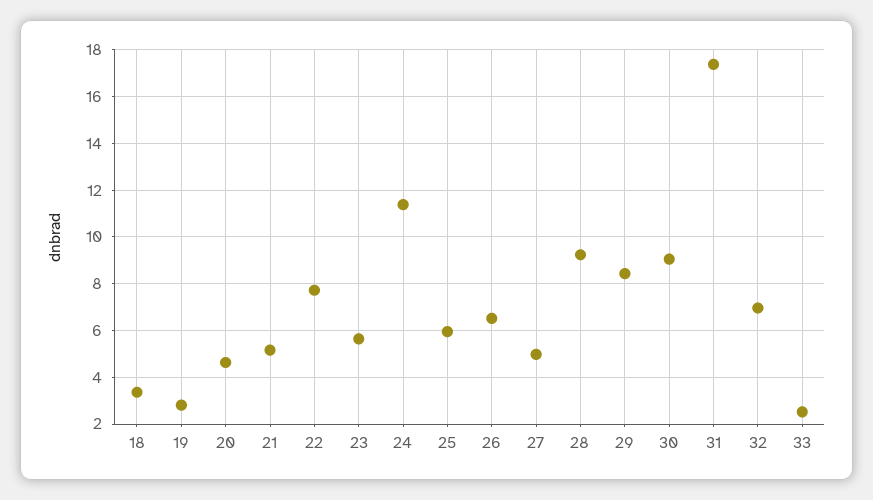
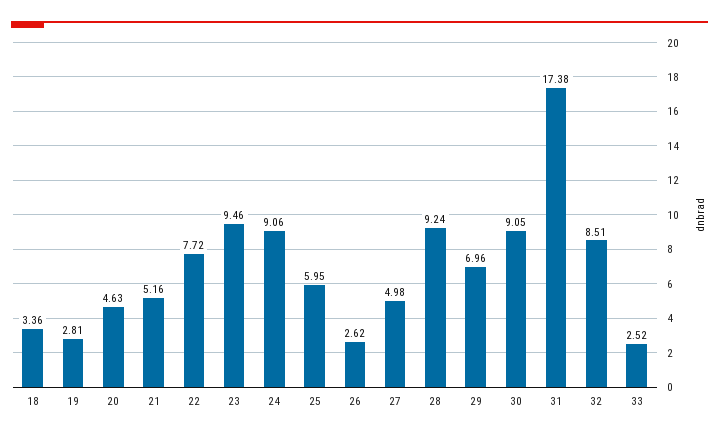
23: 5.5 -> 9.46
24: 11.5 -> 9.06
26: 6.5 -> 2.62
29: 8.5 -> 6.96
32: 7 -> 8.51

